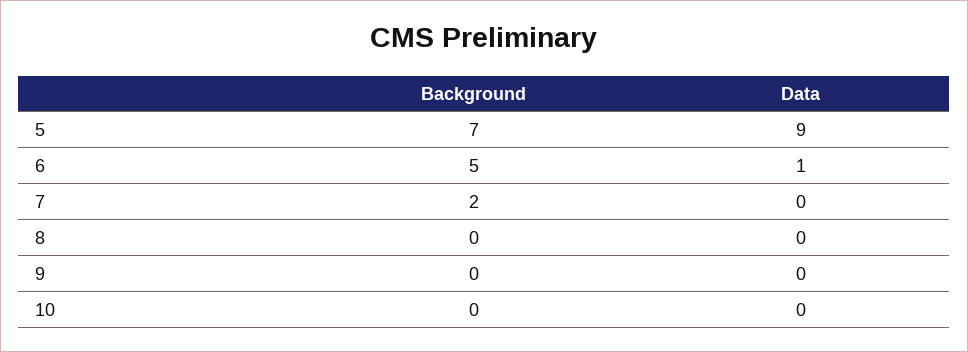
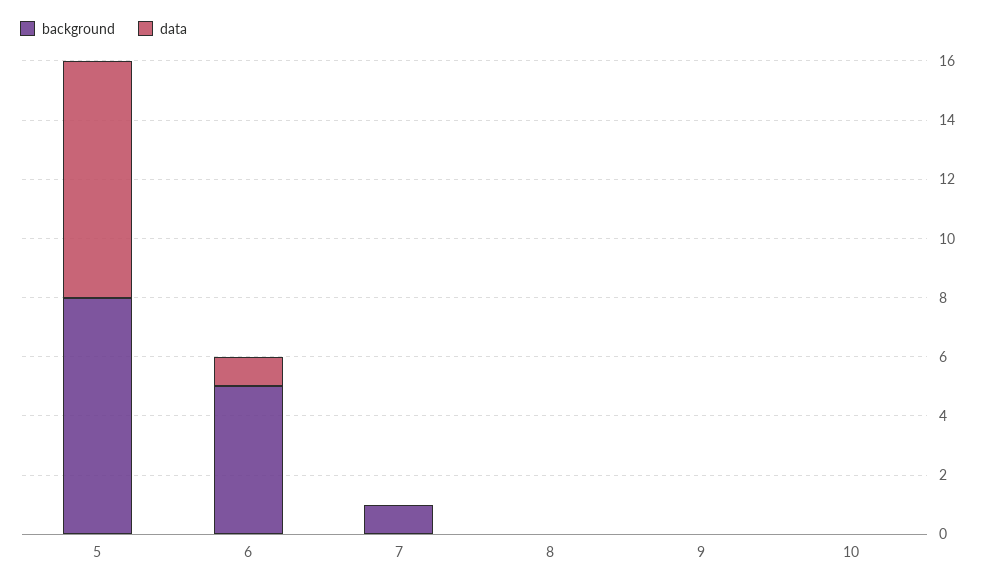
Background, 5: 7 -> 8
Data, 5: 9 -> 8
Background, 7: 2 -> 1

